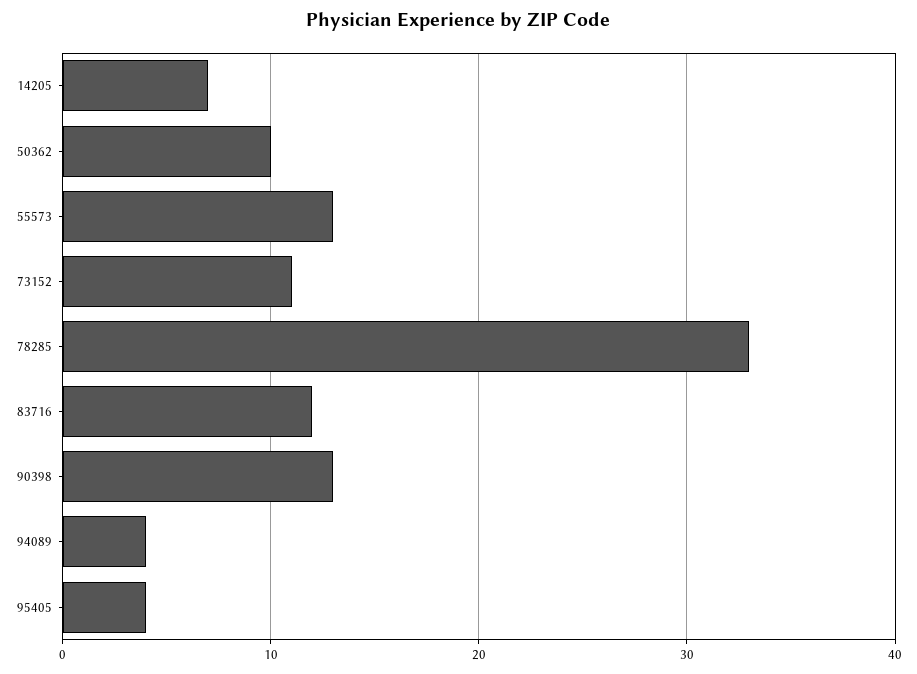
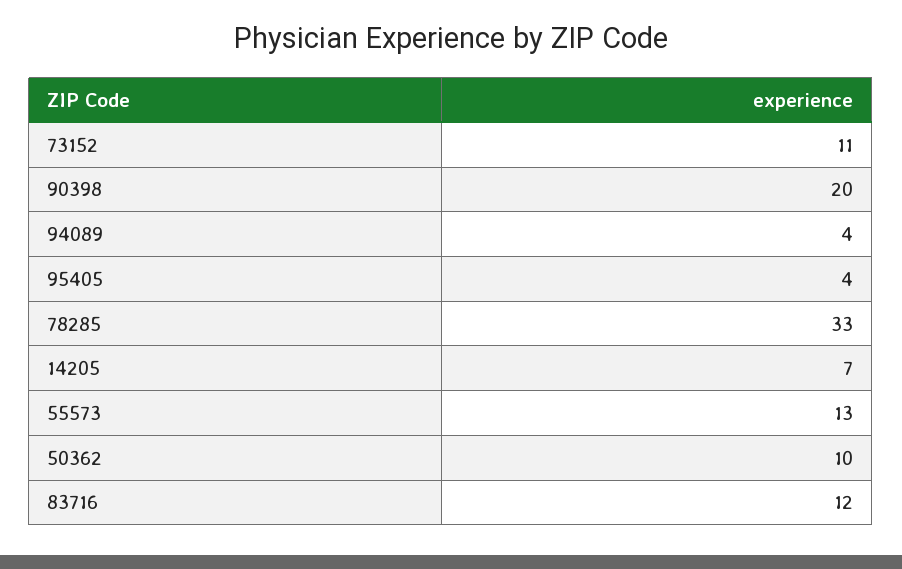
90398: 13 -> 20

